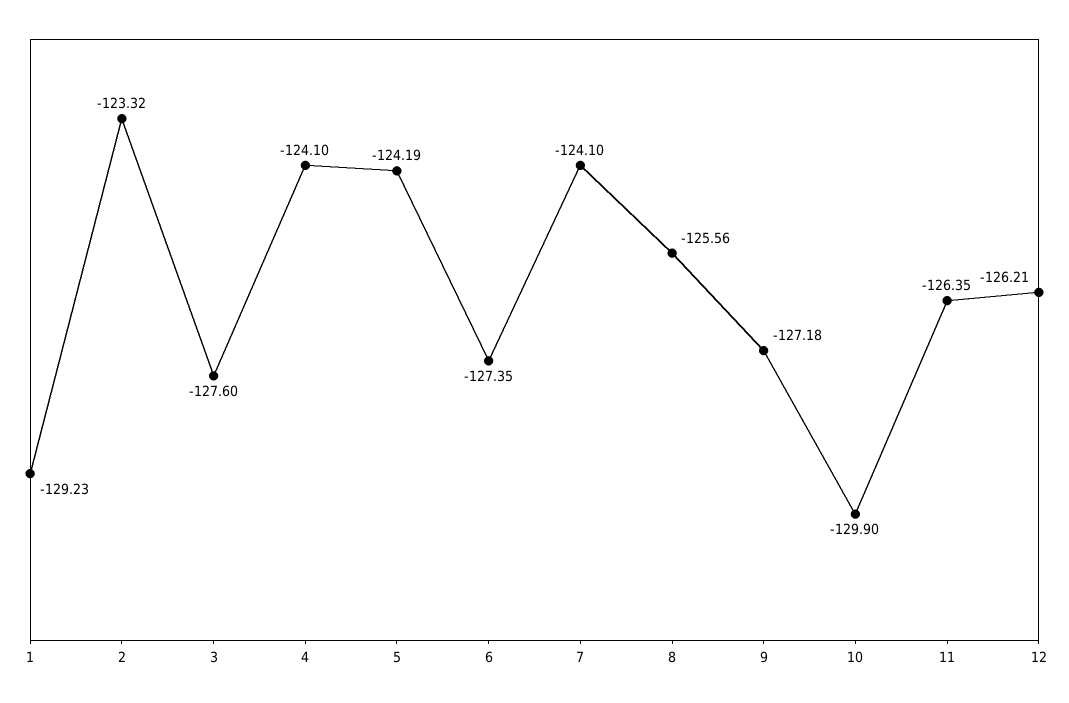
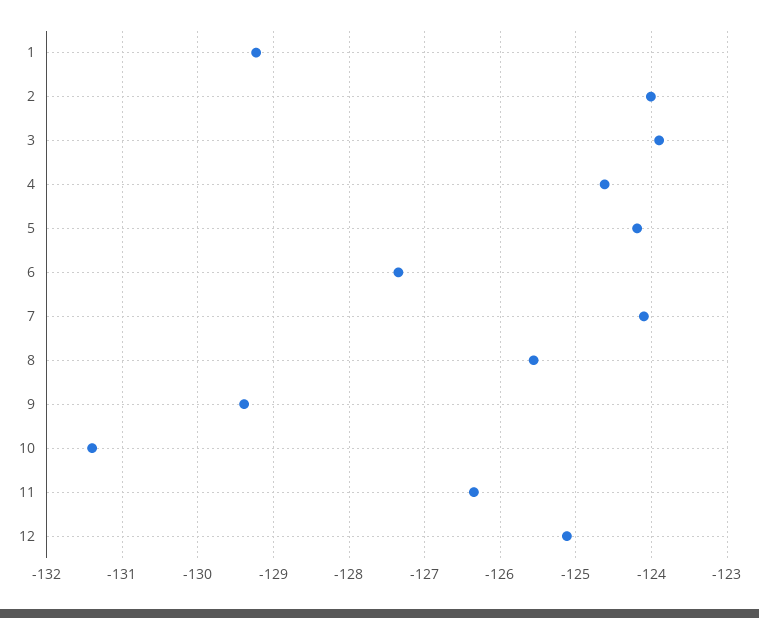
2: -123.32 -> -124
3: -127.6 -> -123.9
4: -124.1 -> -124.6
9: -127.18 -> -129.4
10: -129.9 -> -131.4
12: -126.21 -> -125.1

